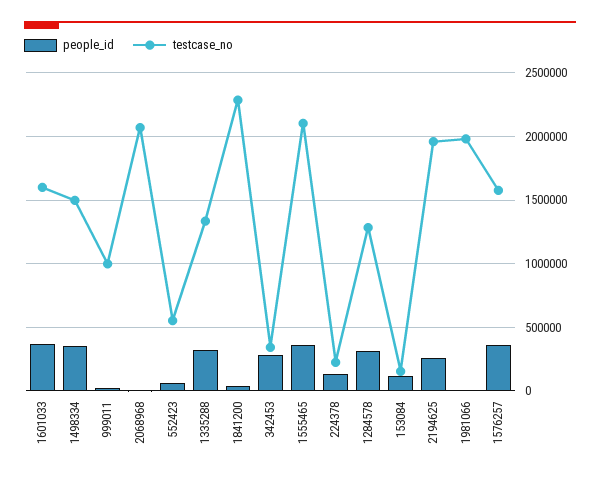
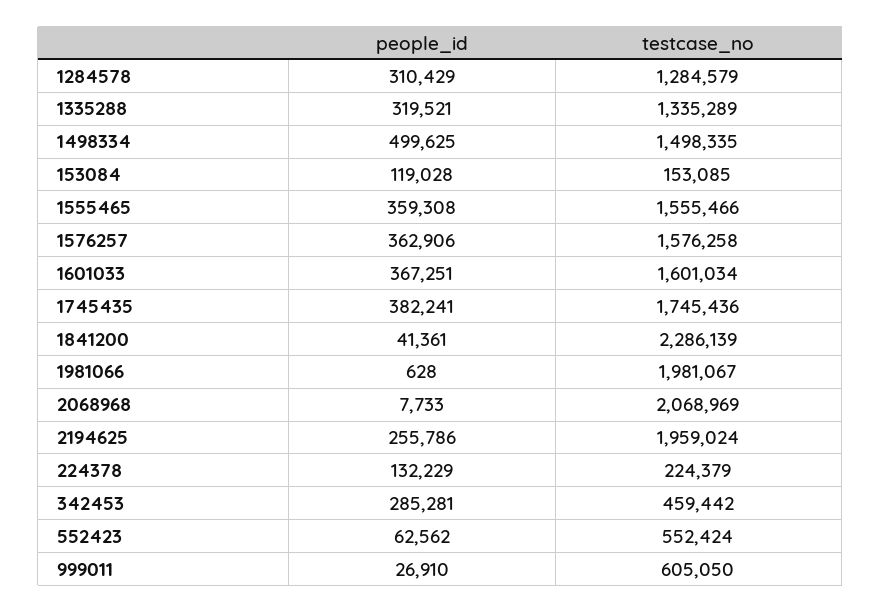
people_id, 1498334: 350000 -> 499625
testcase_no, 999011: 1000000 -> 605050
testcase_no, 342453: 350000 -> 459442
testcase_no, 1555465: 2100000 -> 1555466
people_id, 1745435: none -> 382241
testcase_no, 1745435: none -> 1745436

